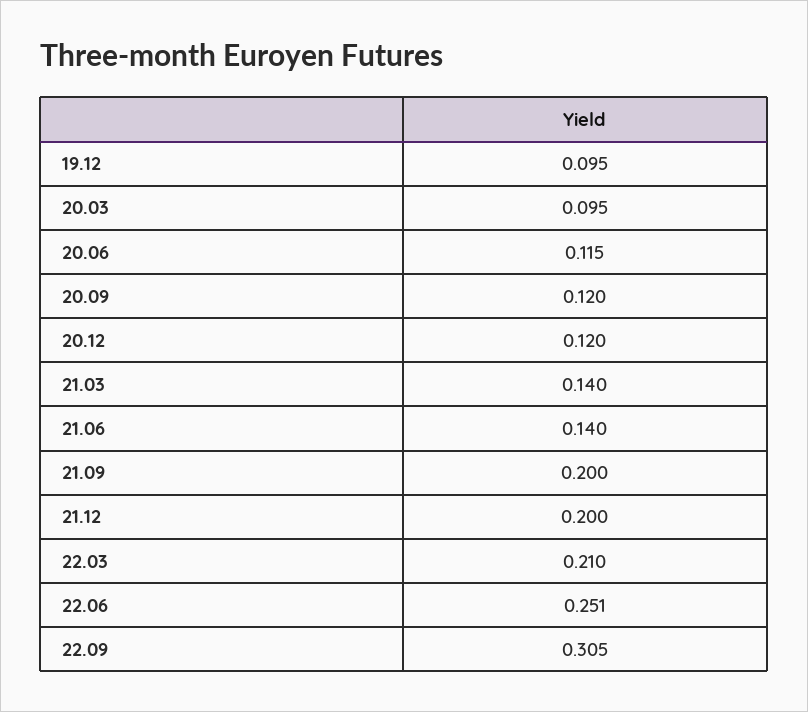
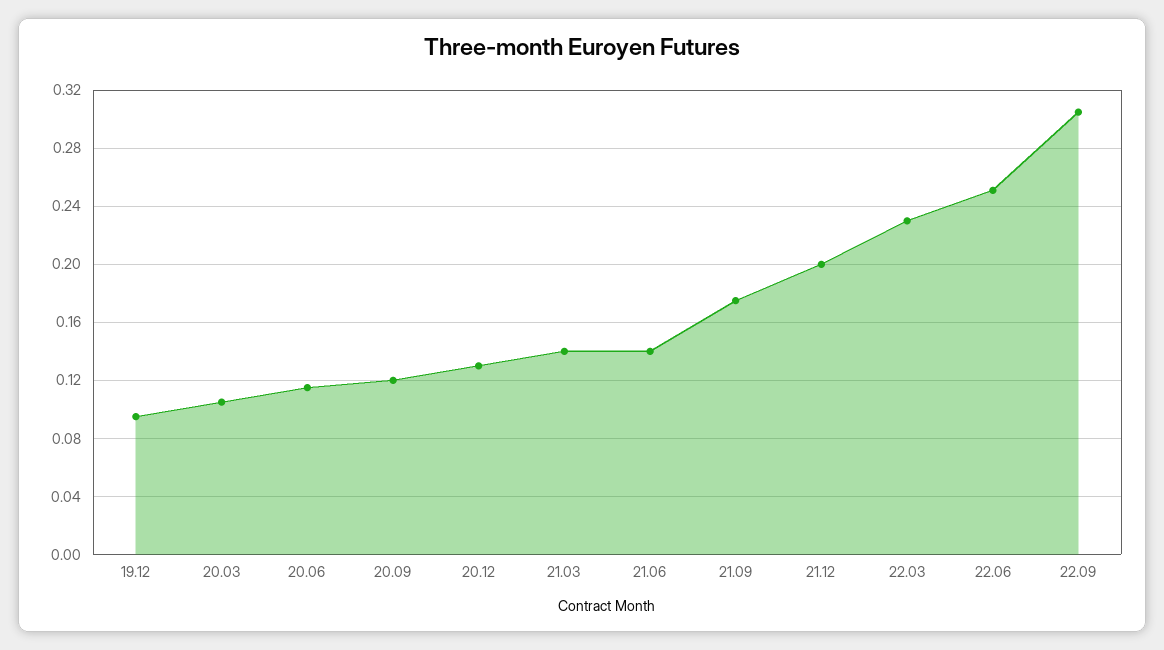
20.03: 0.095 -> 0.105
20.12: 0.12 -> 0.13
21.09: 0.2 -> 0.175
22.03: 0.21 -> 0.23

